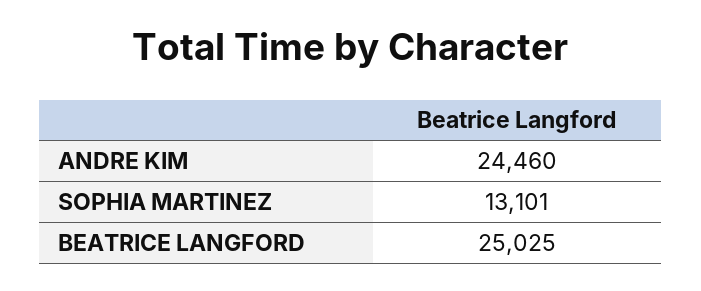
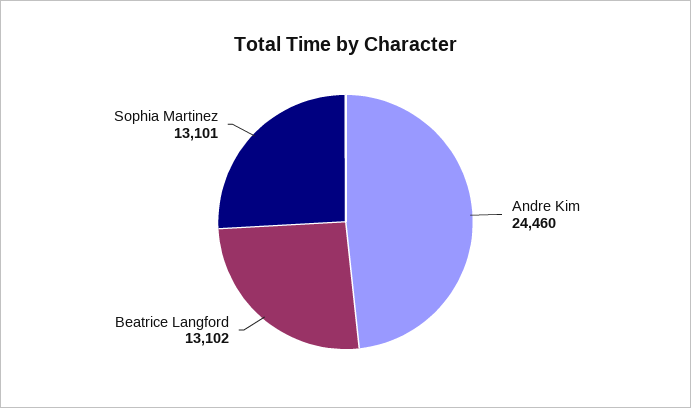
BEATRICE LANGFORD: 25025 -> 13102

